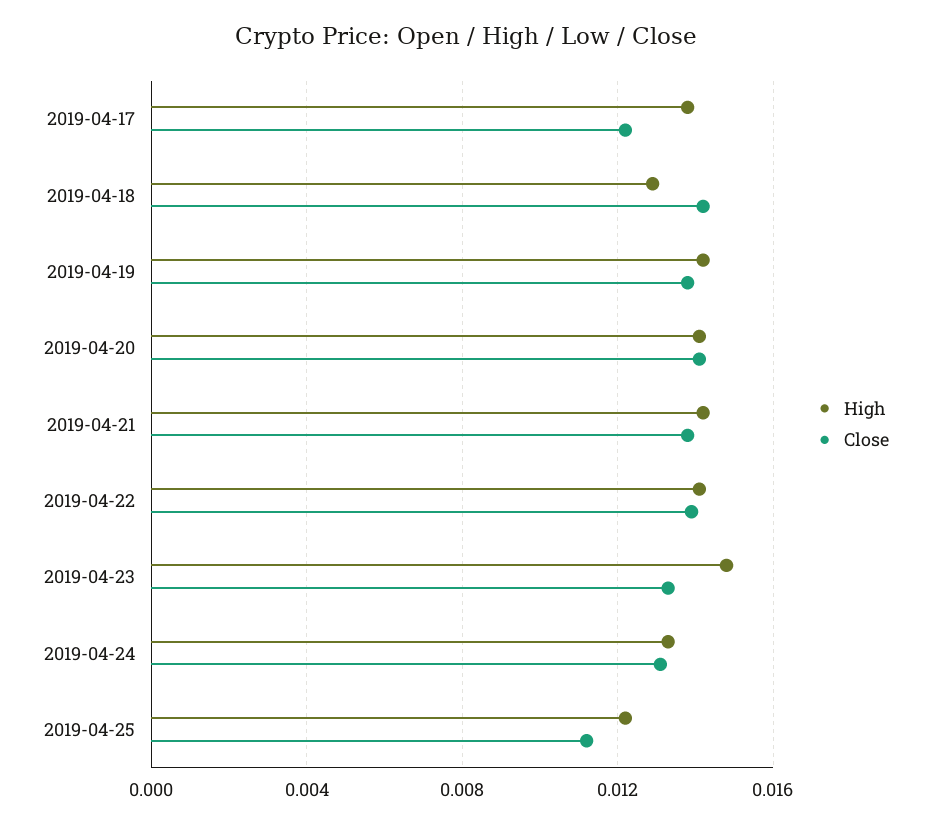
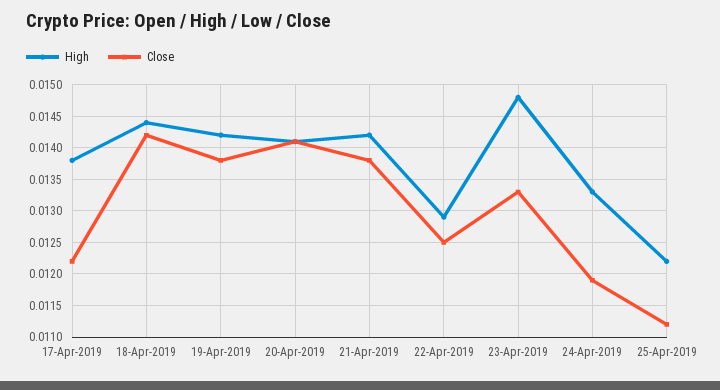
High, 2019-04-18: 0.013 -> 0.0144
High, 2019-04-22: 0.014 -> 0.0129
Close, 2019-04-22: 0.014 -> 0.0125
Close, 2019-04-24: 0.013 -> 0.0119

